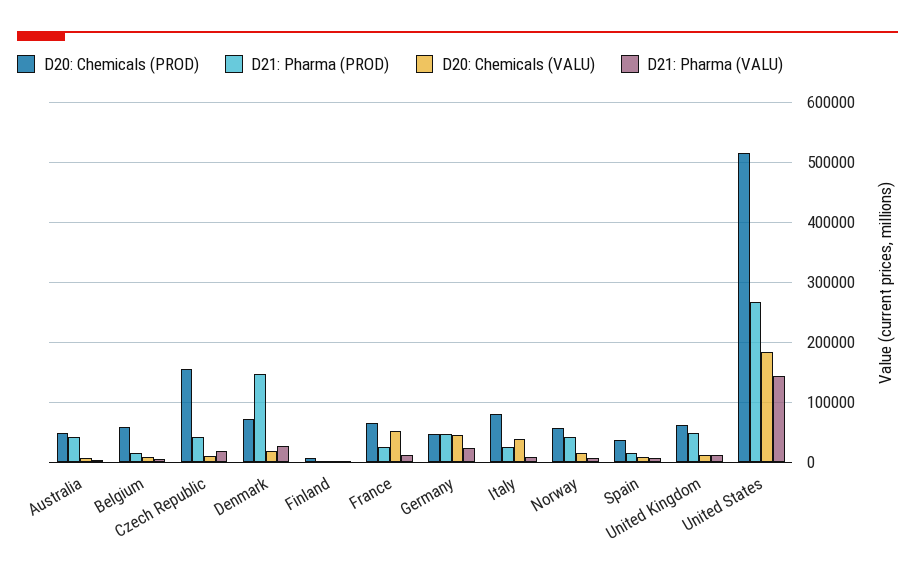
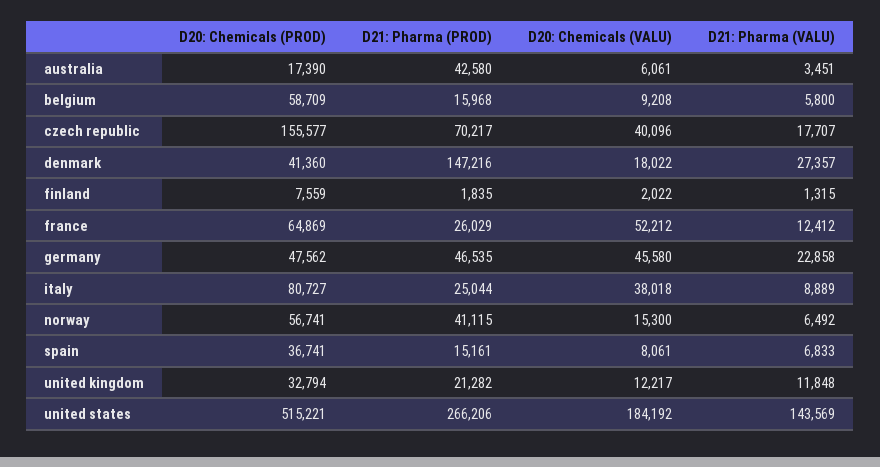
D20: Chemicals (PROD), Australia: 50000 -> 17390
D21: Pharma (PROD), Czech Republic: 40000 -> 70217
D20: Chemicals (VALU), Czech Republic: 10000 -> 40096
D20: Chemicals (PROD), Denmark: 70000 -> 41360
D20: Chemicals (PROD), United Kingdom: 60000 -> 32794
D21: Pharma (PROD), United Kingdom: 50000 -> 21282

